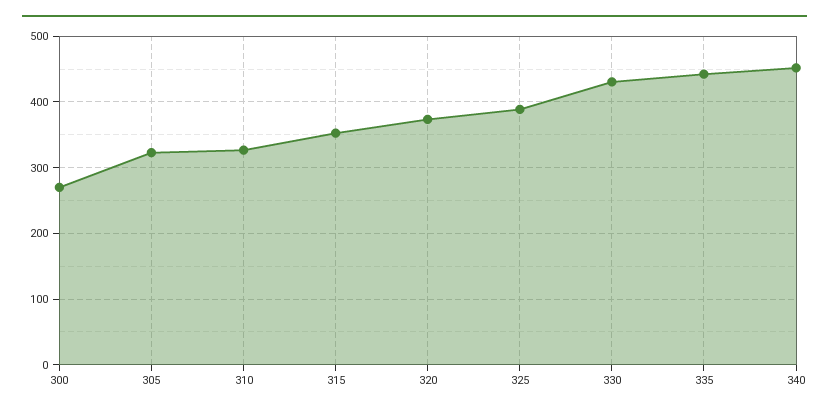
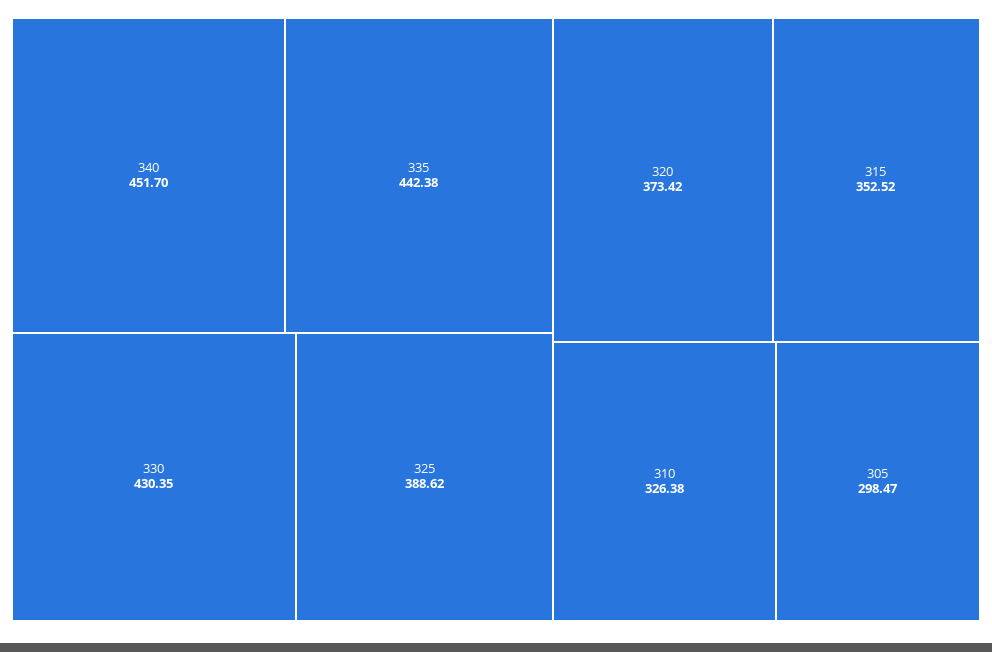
300: 270 -> none
305: 320 -> 298.47

